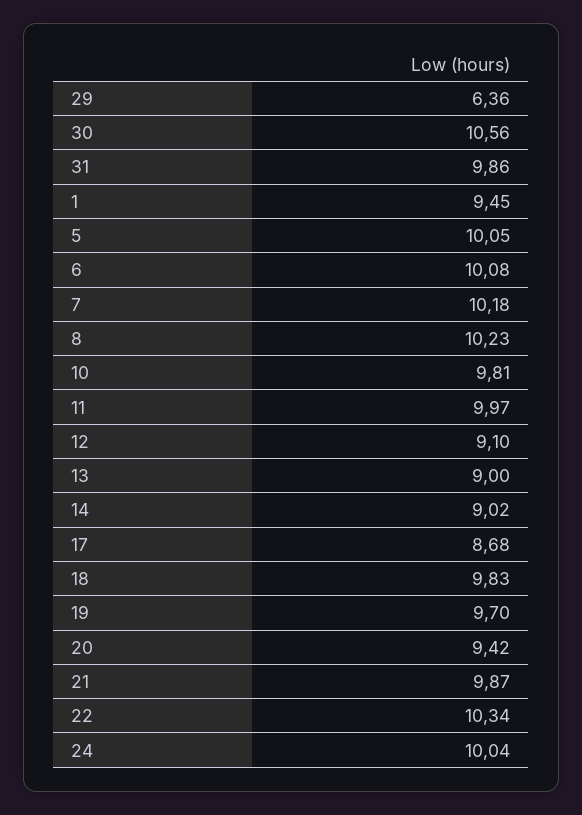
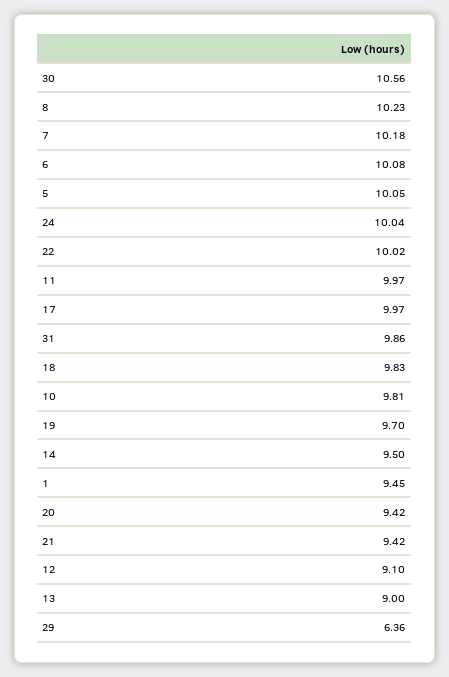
14: 9.02 -> 9.5
17: 8.68 -> 9.97
21: 9.87 -> 9.42
22: 10.34 -> 10.02

